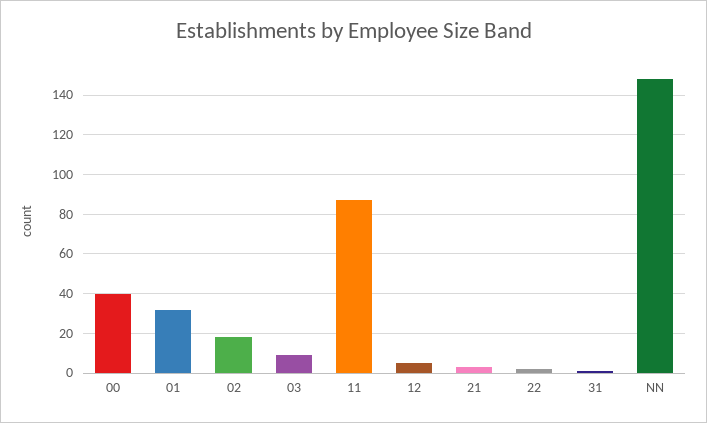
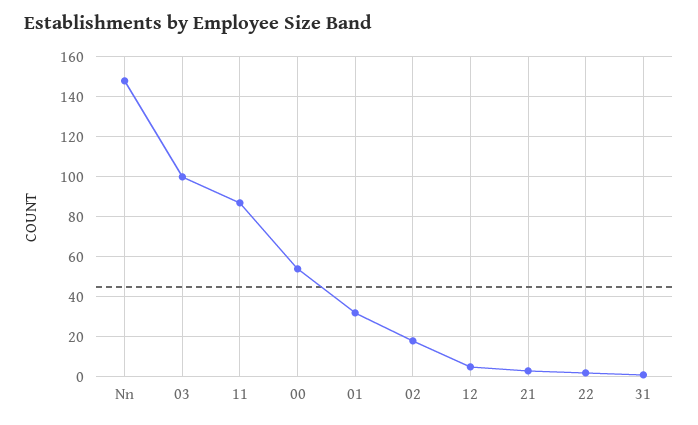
00: 40 -> 55
03: 10 -> 100

